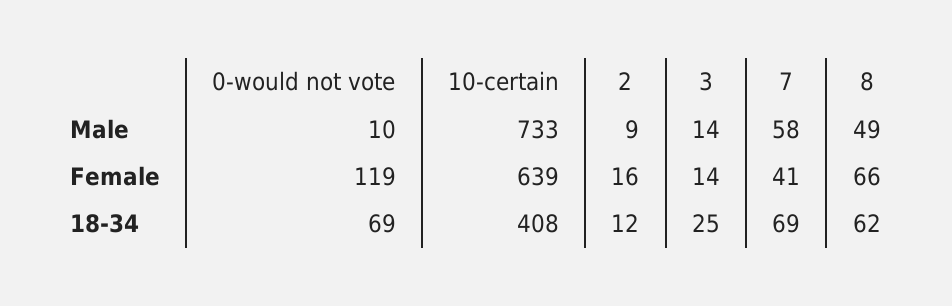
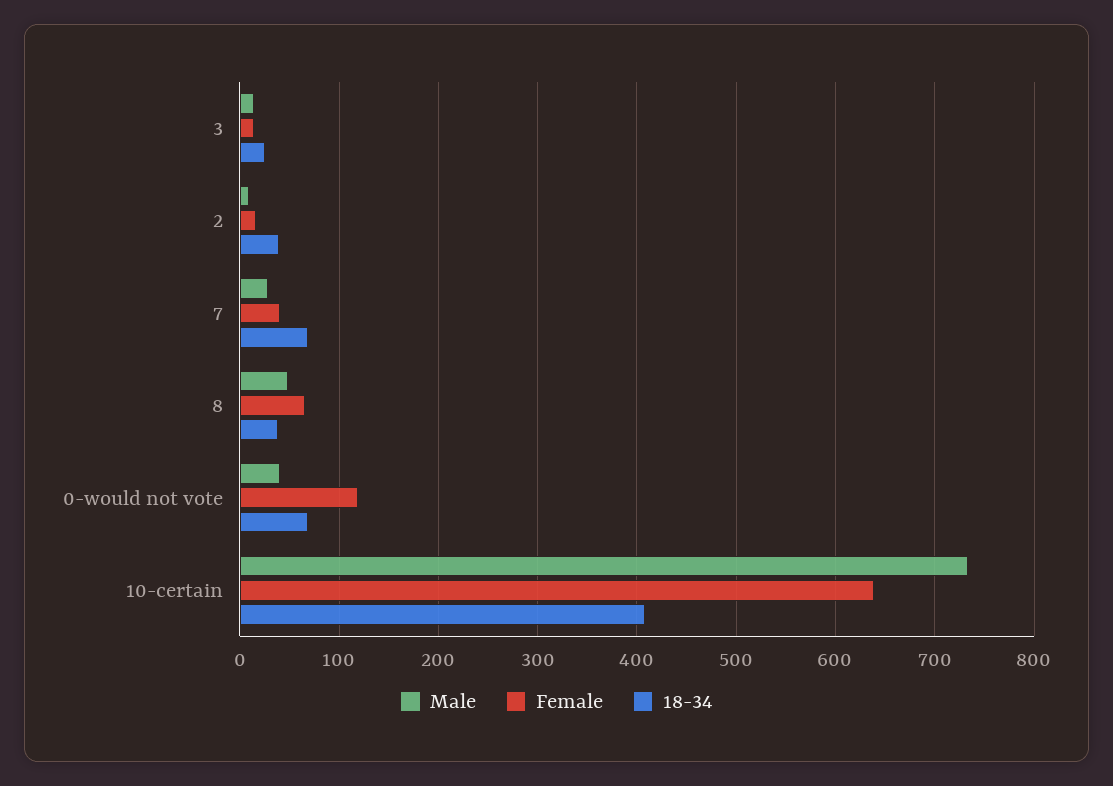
Male, 0-would not vote: 10 -> 40
Male, 7: 58 -> 30
18-34, 2: 12 -> 40
18-34, 8: 62 -> 40

